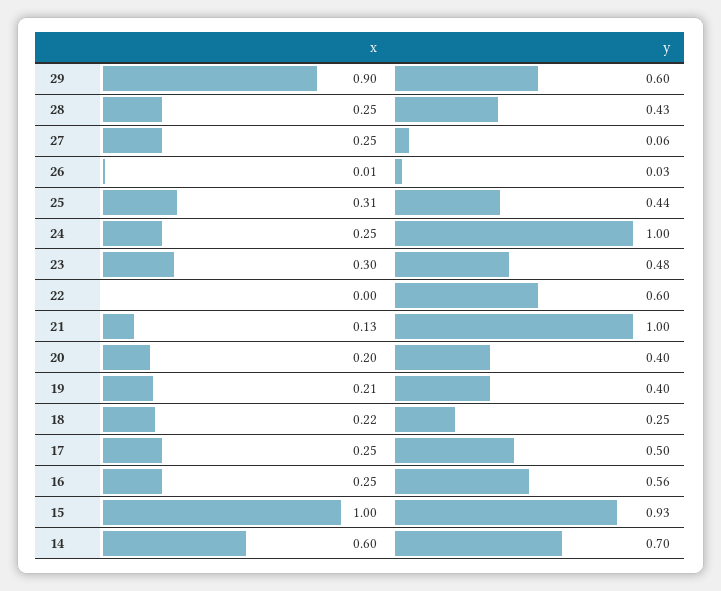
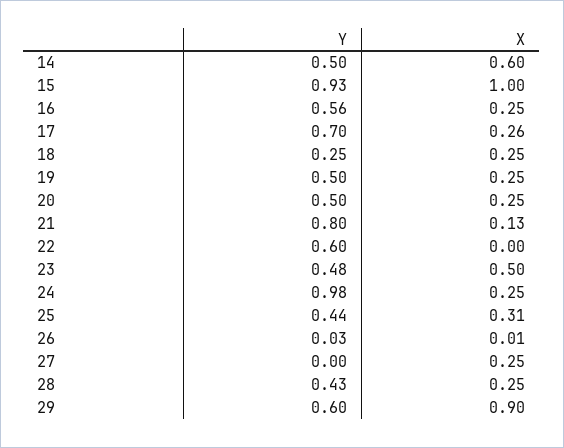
y, 27: 0.06 -> 0
y, 24: 1 -> 0.98
x, 23: 0.3 -> 0.5
y, 21: 1 -> 0.8
x, 20: 0.2 -> 0.25
y, 20: 0.4 -> 0.5
x, 19: 0.21 -> 0.25
y, 19: 0.4 -> 0.5
x, 18: 0.22 -> 0.25
x, 17: 0.25 -> 0.26
y, 17: 0.5 -> 0.7
y, 14: 0.7 -> 0.5

